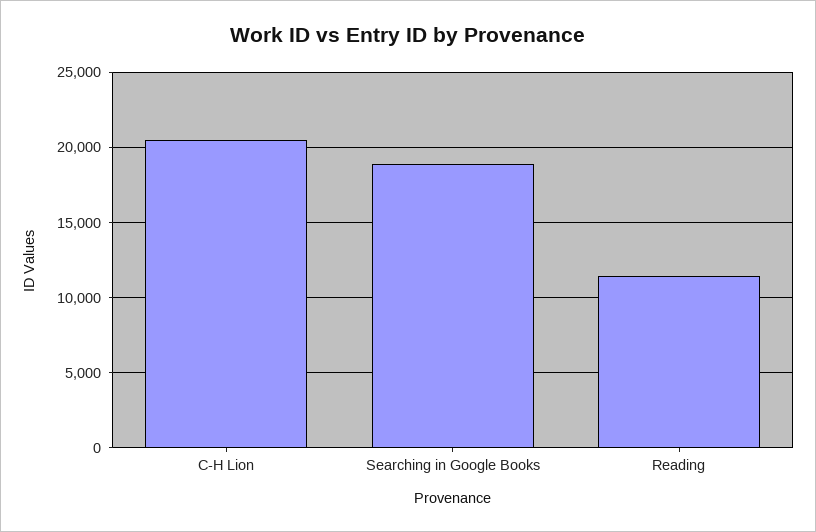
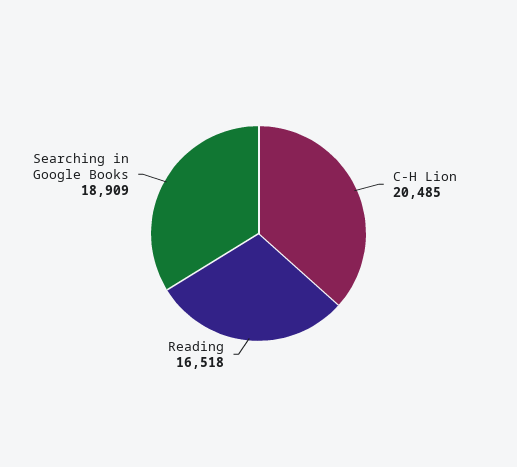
Reading: 11500 -> 16518

